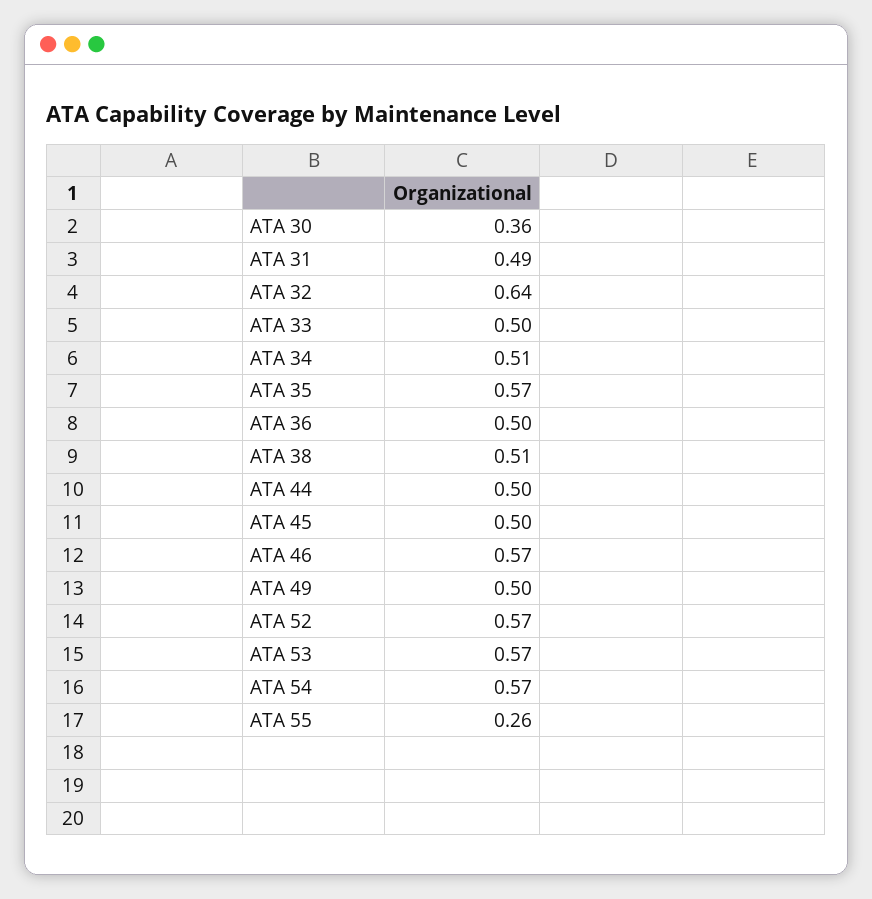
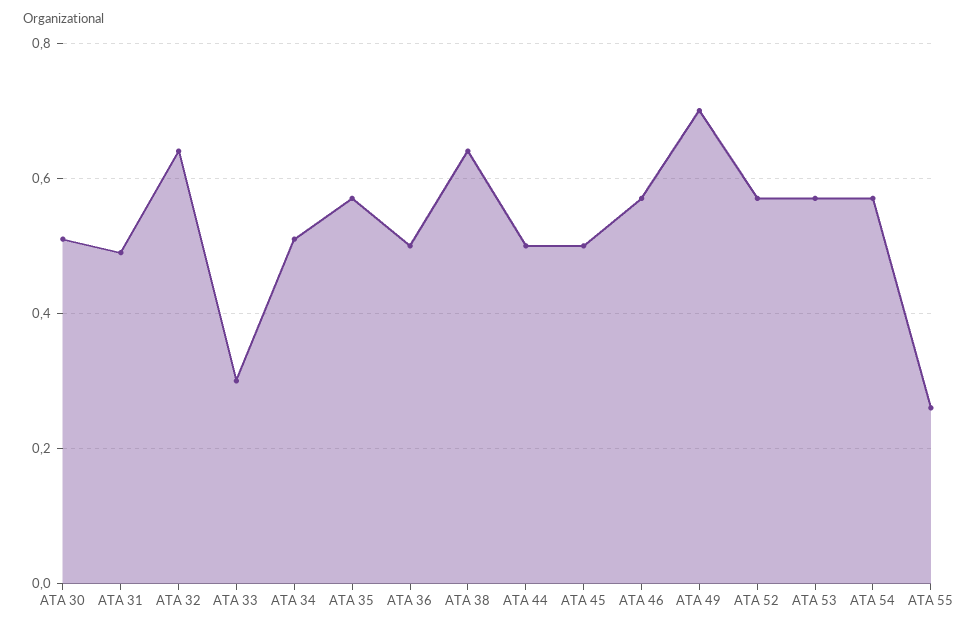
ATA 30: 0.36 -> 0.5
ATA 33: 0.5 -> 0.3
ATA 38: 0.51 -> 0.65
ATA 49: 0.5 -> 0.7

